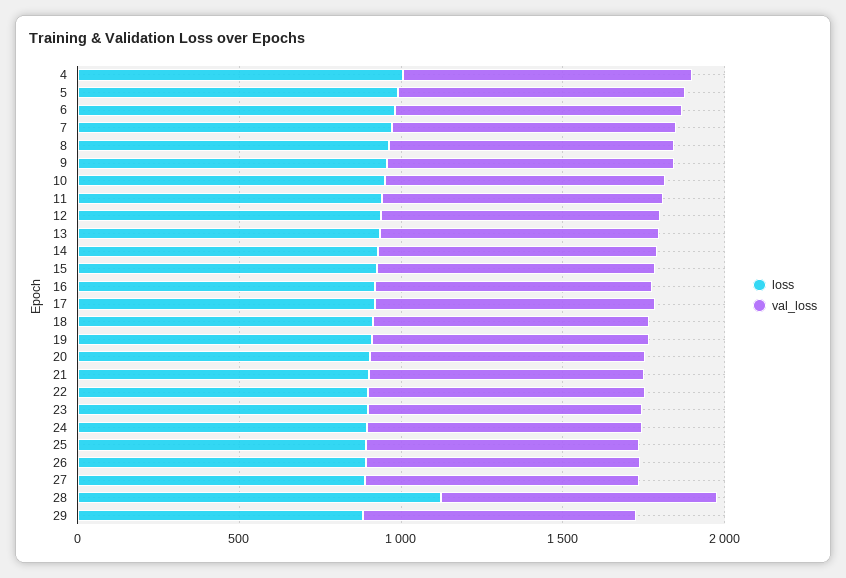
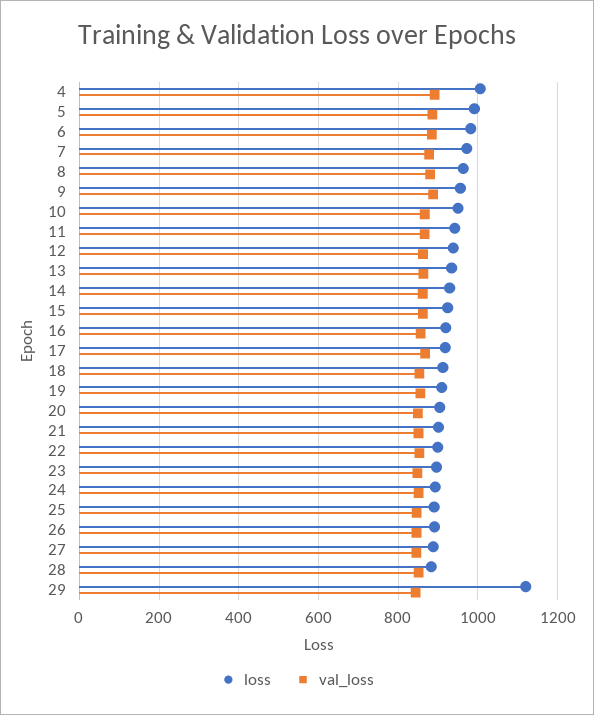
loss, 28: 1100 -> 880
loss, 29: 900 -> 1120

